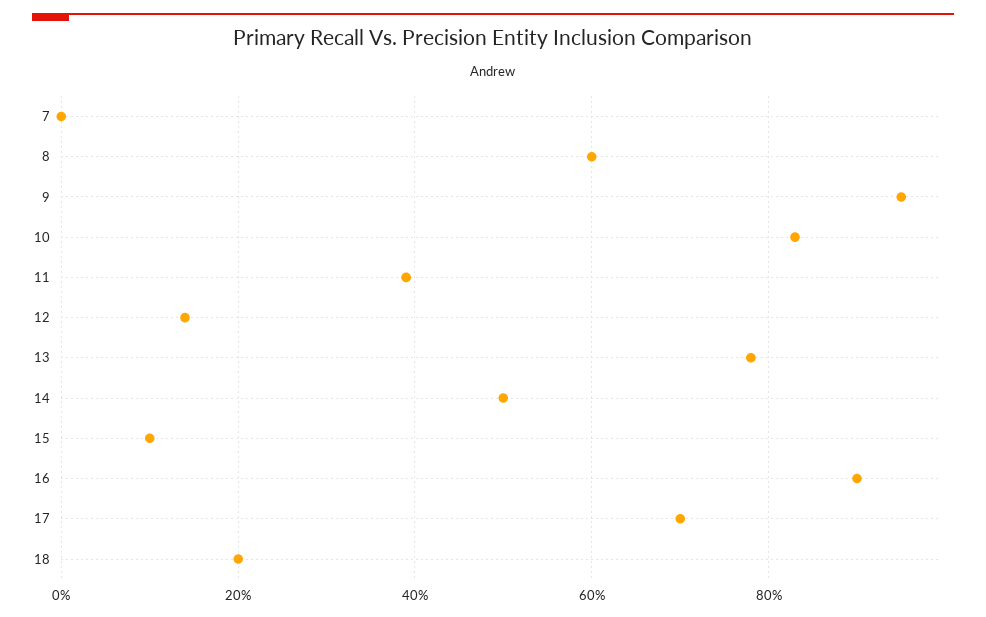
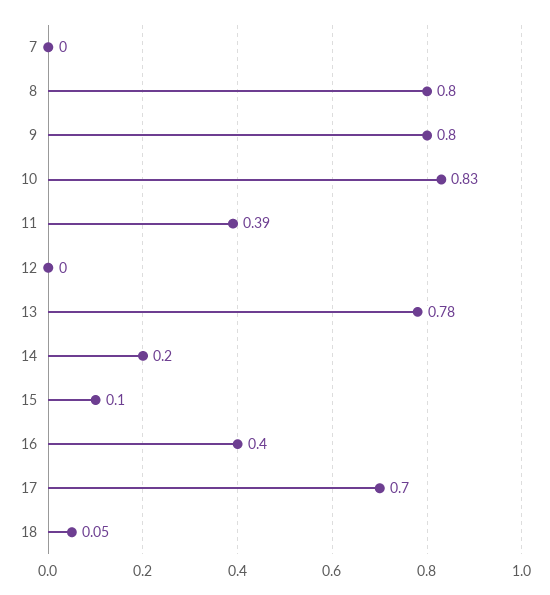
8: 0.6 -> 0.8
9: 0.95 -> 0.8
12: 0.15 -> 0
14: 0.5 -> 0.2
16: 0.9 -> 0.4
18: 0.2 -> 0.05

